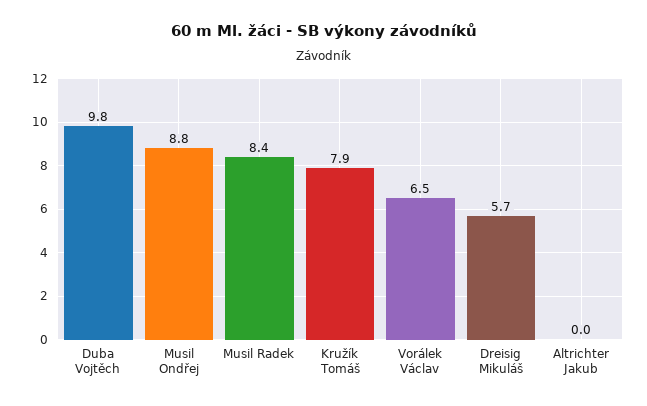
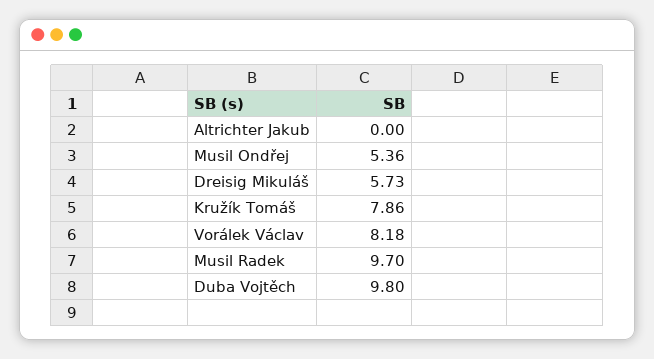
Musil Ondřej: 8.8 -> 5.36
Musil Radek: 8.4 -> 9.7
Vorálek Václav: 6.5 -> 8.18

